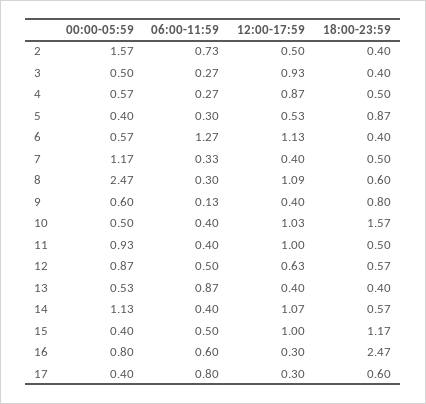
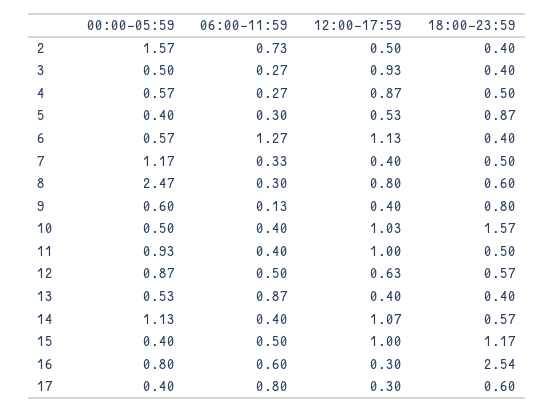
12:00-17:59, 8: 1.09 -> 0.8
18:00-23:59, 16: 2.47 -> 2.54

